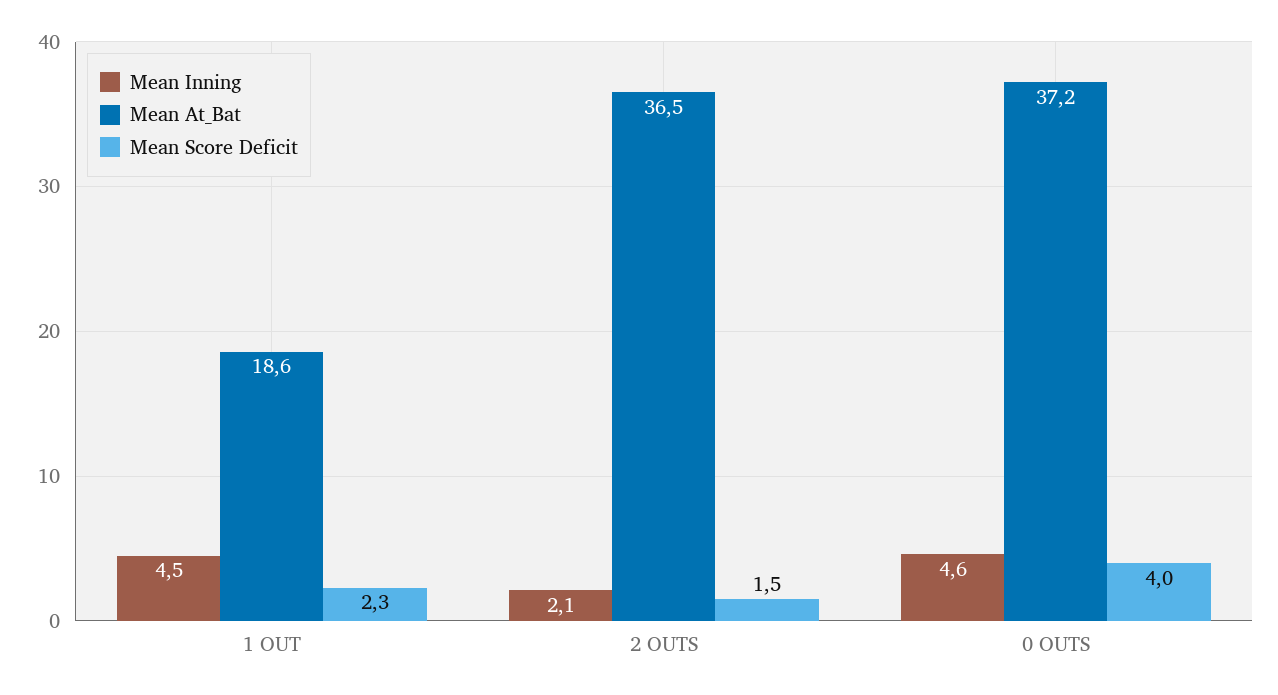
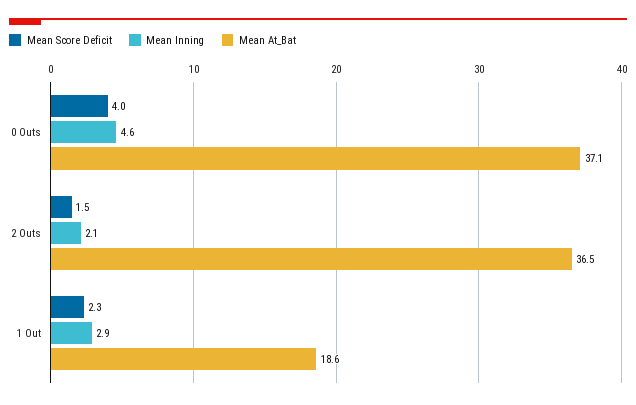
Mean Inning, 1 OUT: 4.5 -> 2.9
Mean At_Bat, 0 OUTS: 37.2 -> 37.1

